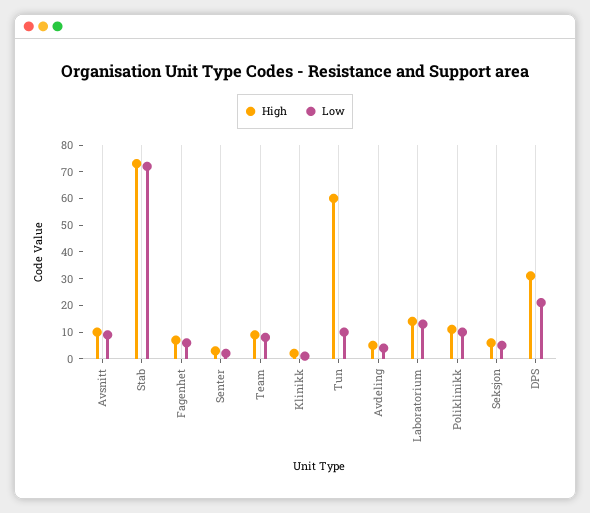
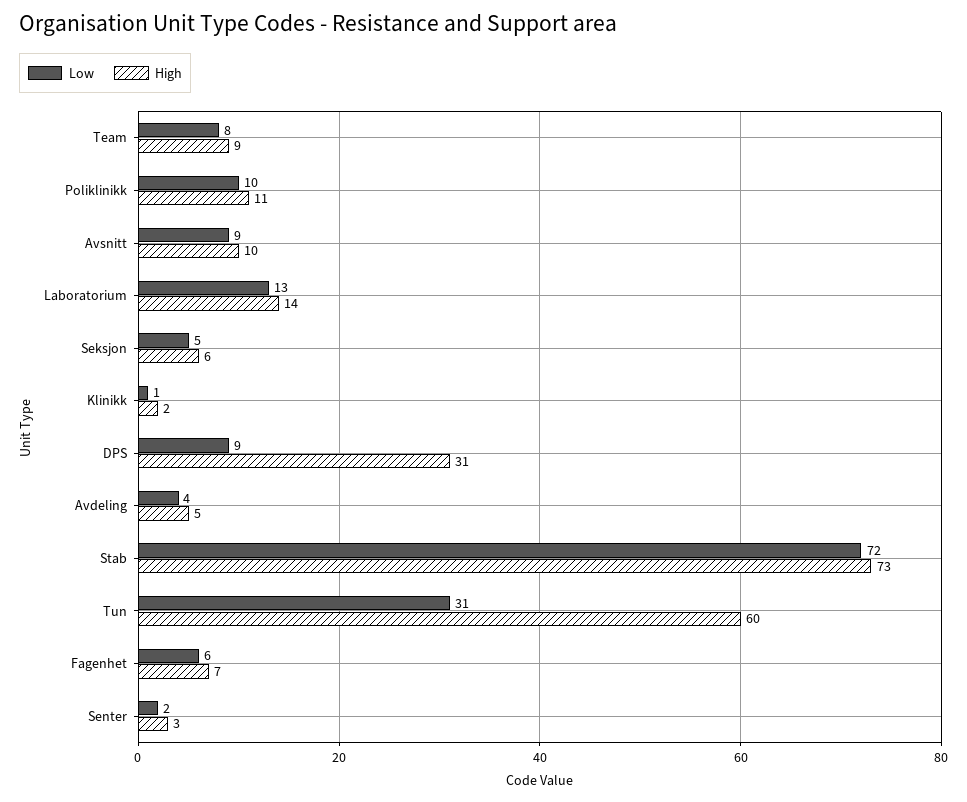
Low, Tun: 10 -> 31
Low, DPS: 20 -> 9

